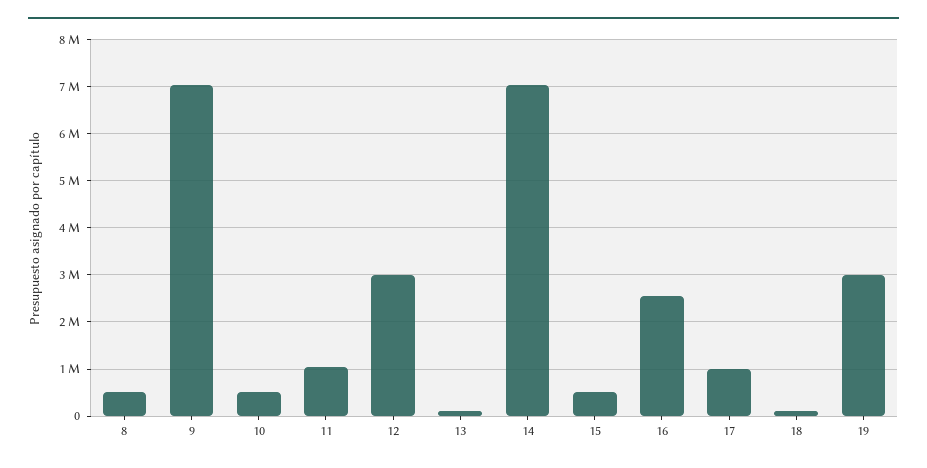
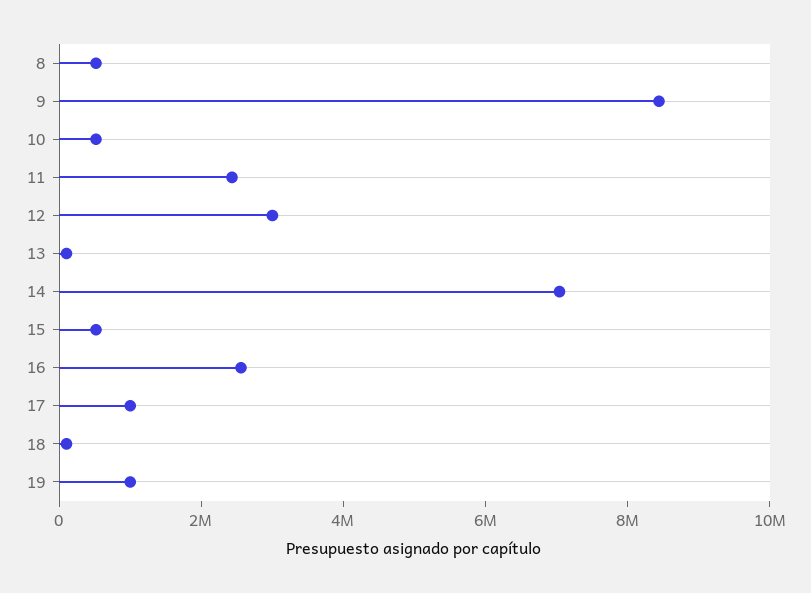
9: 7000000 -> 8500000
11: 1000000 -> 2500000
19: 3000000 -> 1000000

